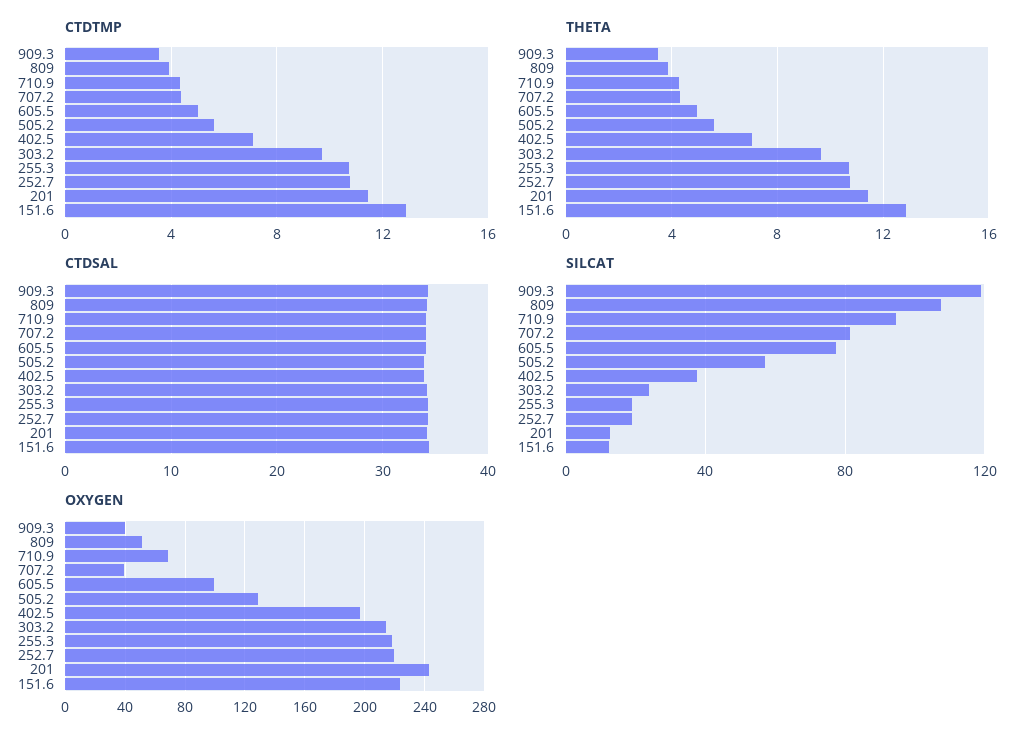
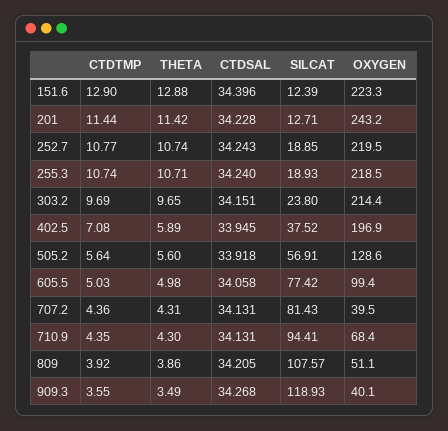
THETA, 402.5: 7 -> 5.89

